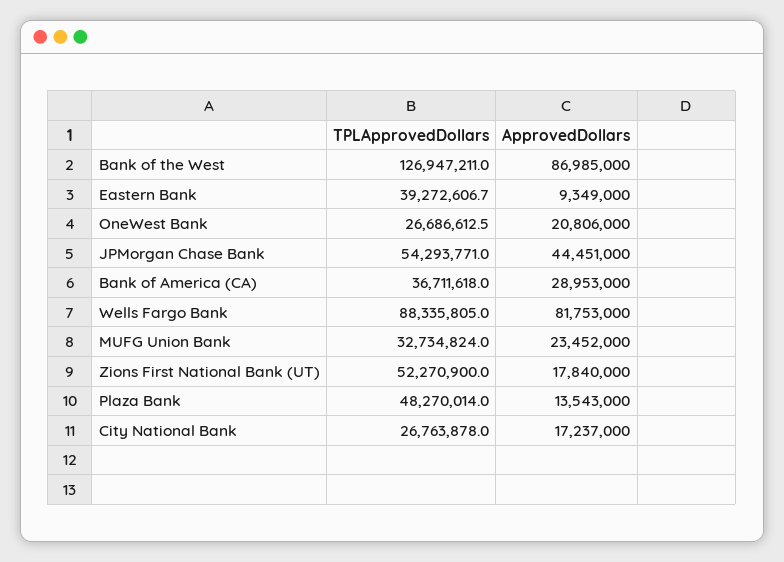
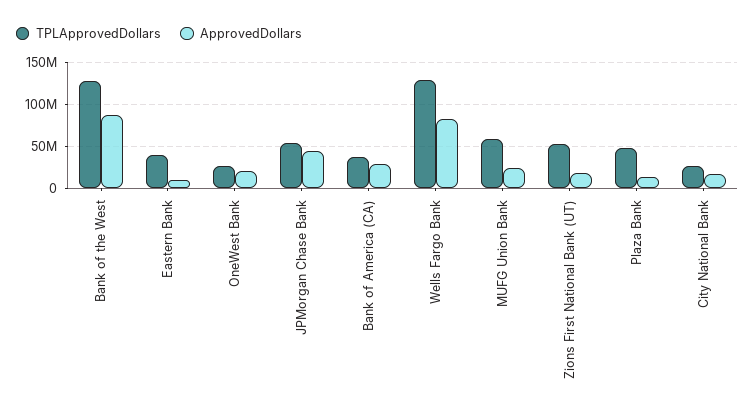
TPLApprovedDollars, Wells Fargo Bank: 88335805 -> 130000000
TPLApprovedDollars, MUFG Union Bank: 32734824 -> 60000000

